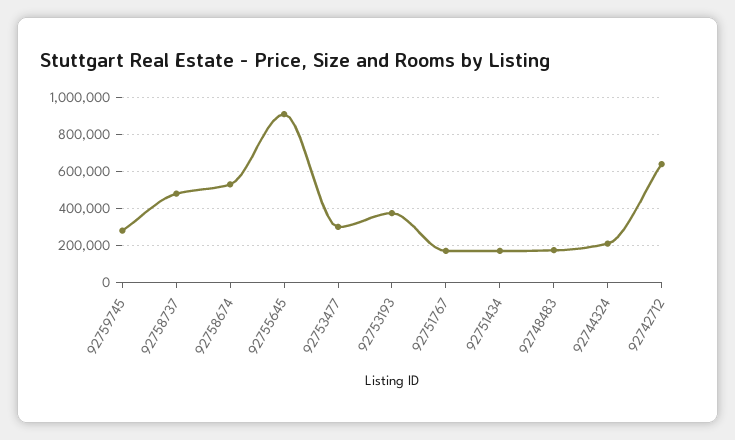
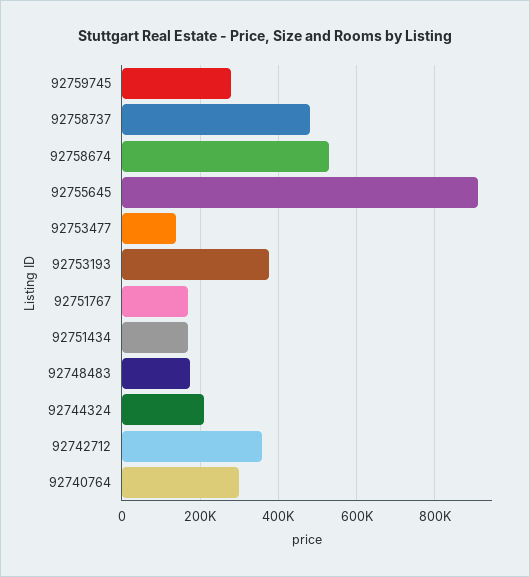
92753477: 300000 -> 140000
92742712: 650000 -> 360000
92740764: none -> 300000

